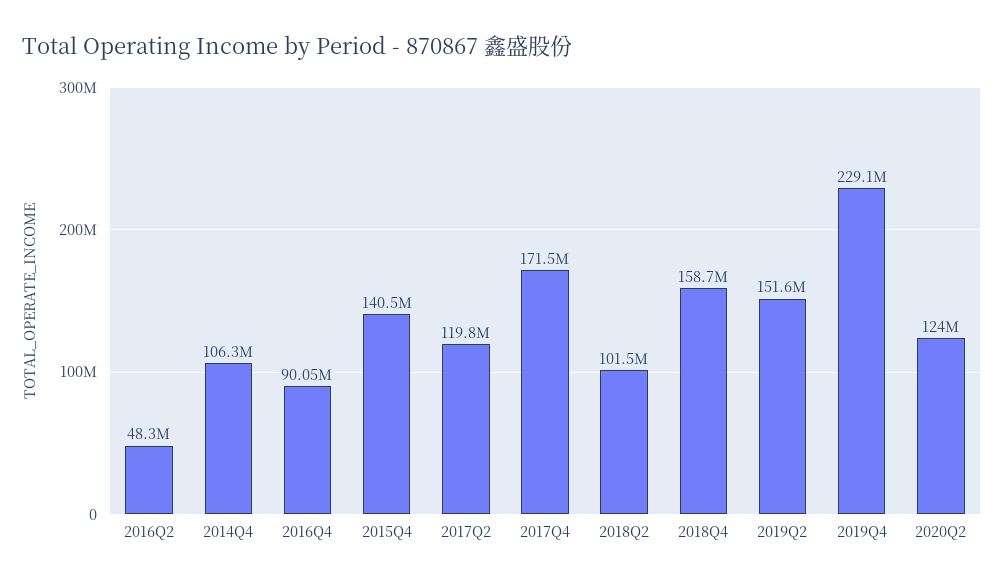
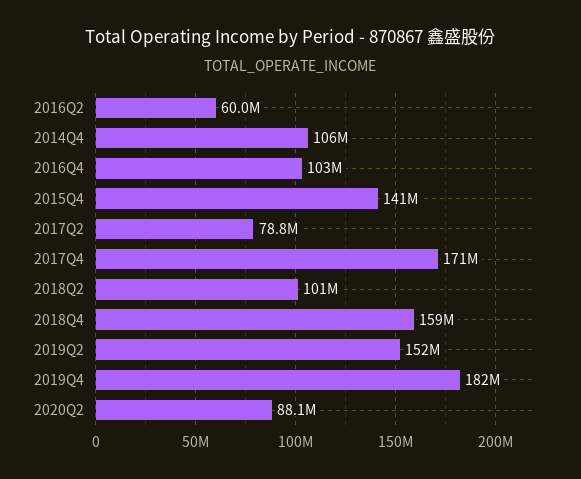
2016Q2: 48300000 -> 60000000
2016Q4: 90050000 -> 103000000
2017Q2: 119800000 -> 78800000
2019Q4: 229100000 -> 182000000
2020Q2: 124000000 -> 88100000

